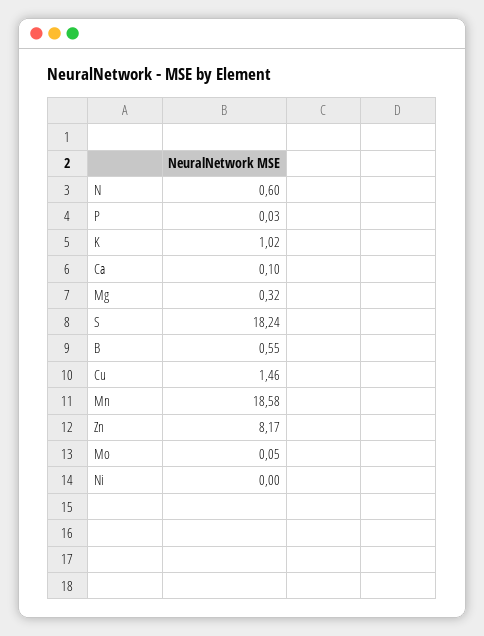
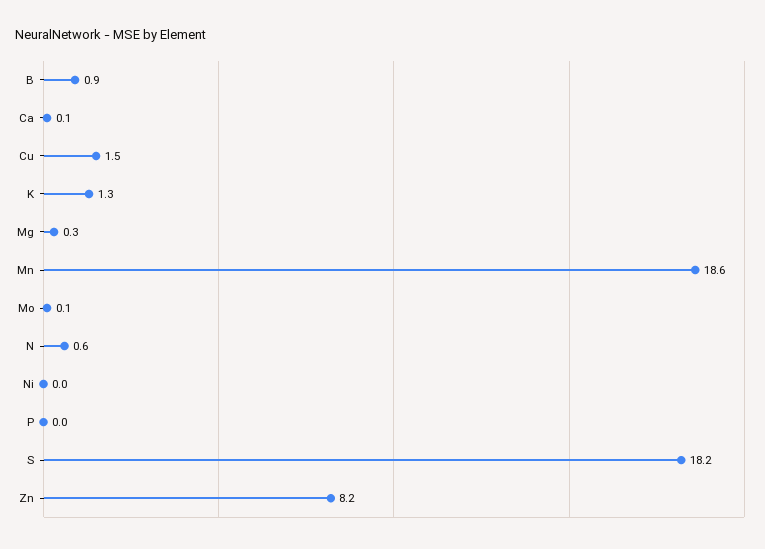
K: 1.02 -> 1.3
B: 0.55 -> 0.9

